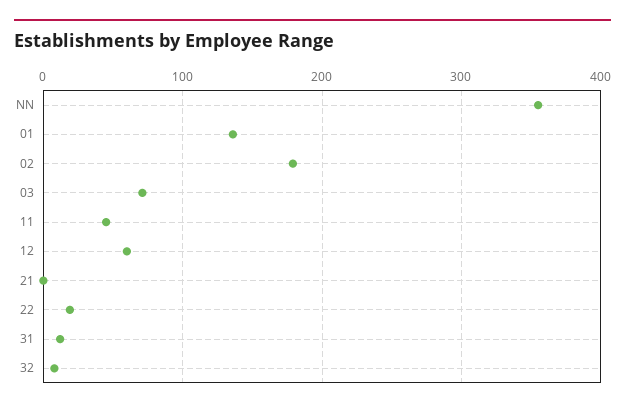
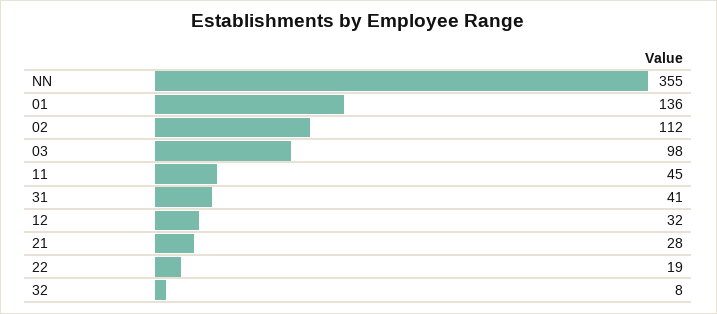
02: 180 -> 112
03: 70 -> 98
12: 60 -> 32
21: 0 -> 28
31: 10 -> 41

